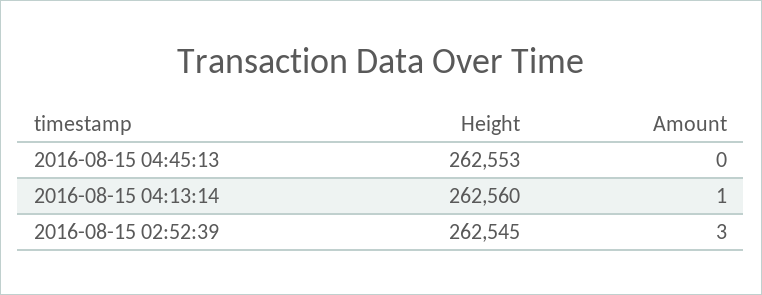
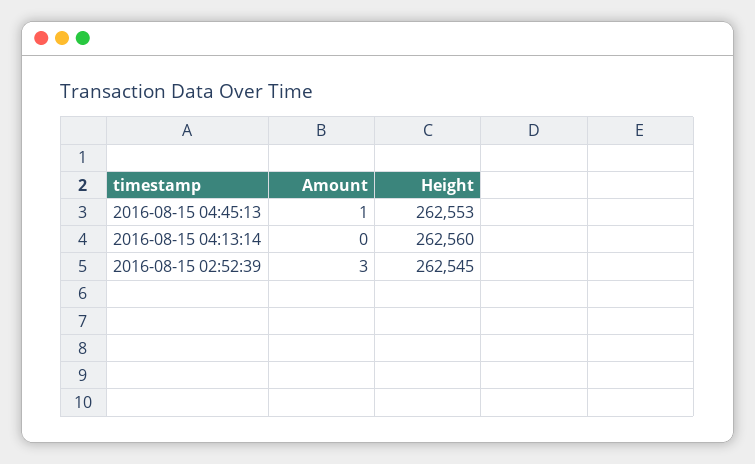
Amount, 2016-08-15 04:45:13: 0 -> 1
Amount, 2016-08-15 04:13:14: 1 -> 0

